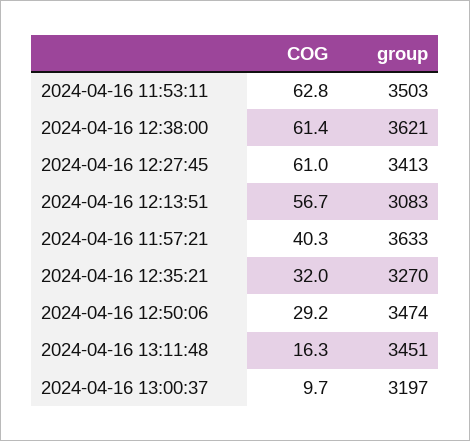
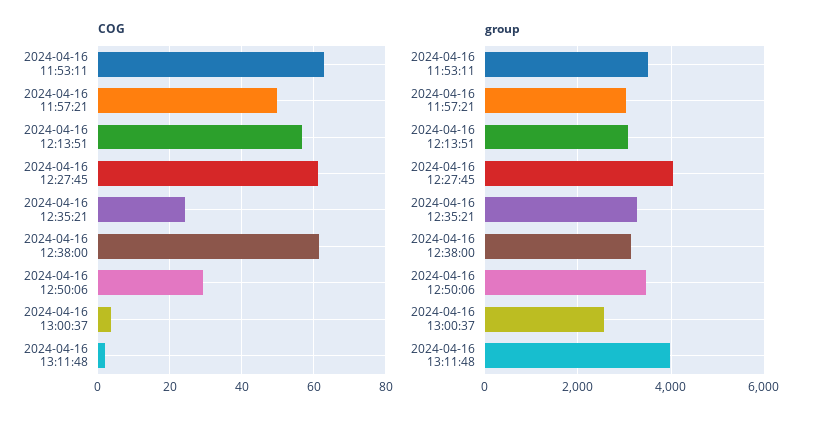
group, 2024-04-16 12:38:00: 3621 -> 3200
group, 2024-04-16 12:27:45: 3413 -> 4000
COG, 2024-04-16 11:57:21: 40.3 -> 50
group, 2024-04-16 11:57:21: 3633 -> 3000
COG, 2024-04-16 12:35:21: 32 -> 24
COG, 2024-04-16 13:11:48: 16.3 -> 2
group, 2024-04-16 13:11:48: 3451 -> 4000
COG, 2024-04-16 13:00:37: 9.7 -> 4
group, 2024-04-16 13:00:37: 3197 -> 2600

